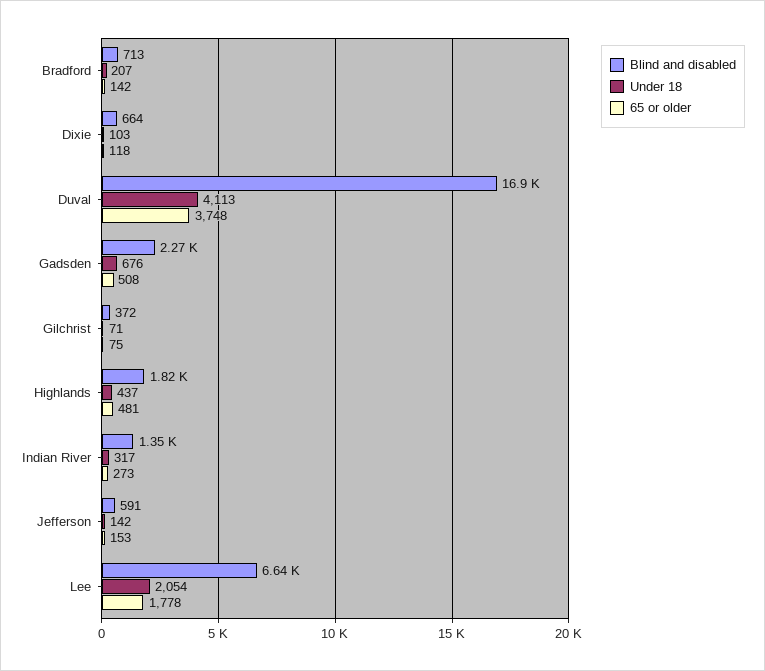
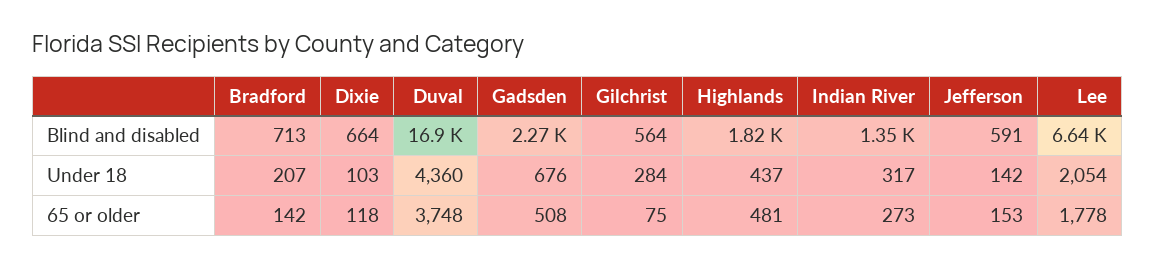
Under 18, Duval: 4113 -> 4360
Blind and disabled, Gilchrist: 372 -> 564
Under 18, Gilchrist: 71 -> 284

